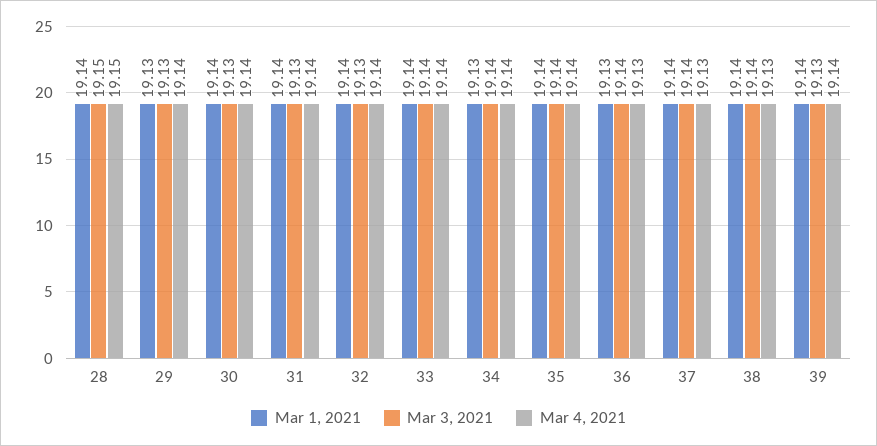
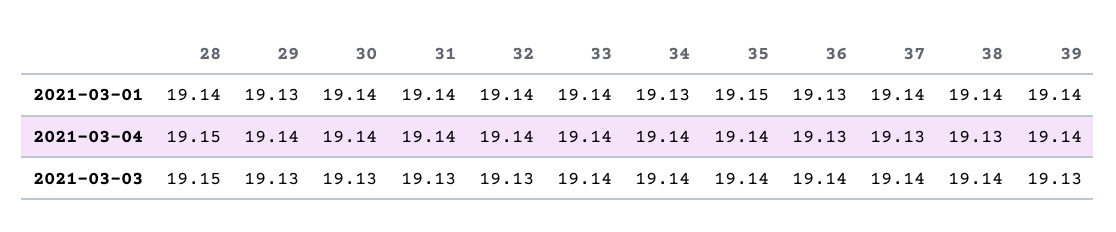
Mar 1, 2021, 35: 19.14 -> 19.15

